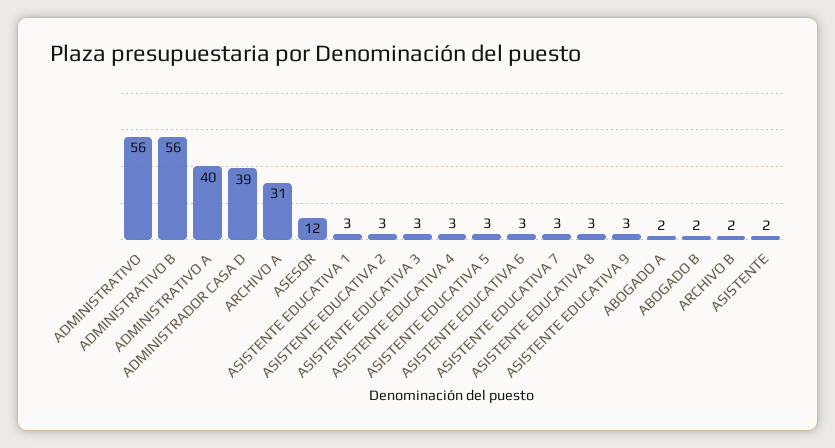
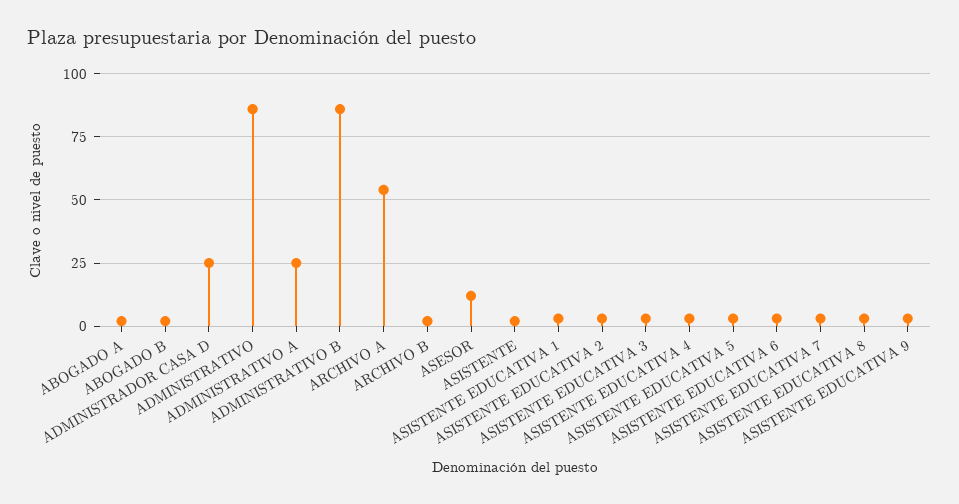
ADMINISTRATIVO: 56 -> 85
ADMINISTRATIVO B: 56 -> 85
ADMINISTRATIVO A: 40 -> 25
ADMINISTRADOR CASA D: 39 -> 25
ARCHIVO A: 31 -> 55

